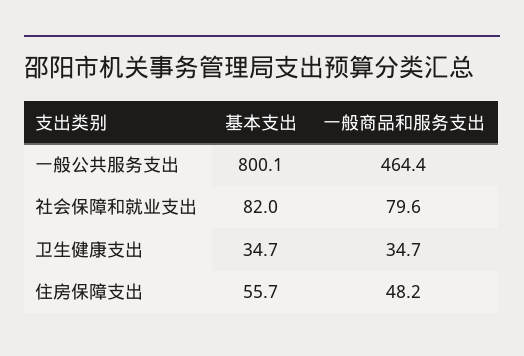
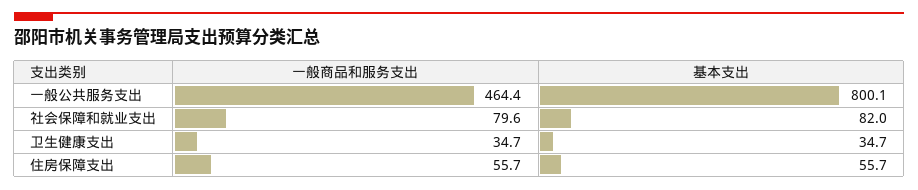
一般商品和服务支出, 住房保障支出: 48.2 -> 55.7

